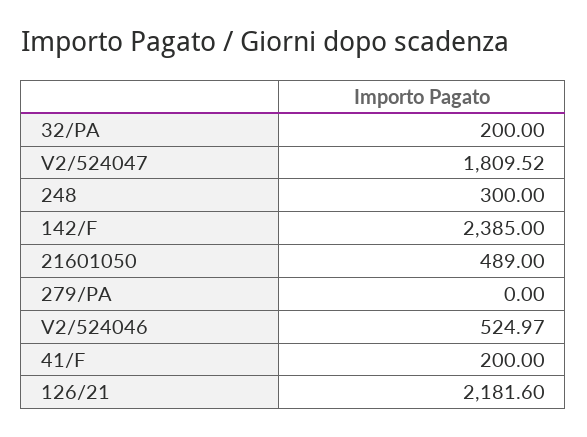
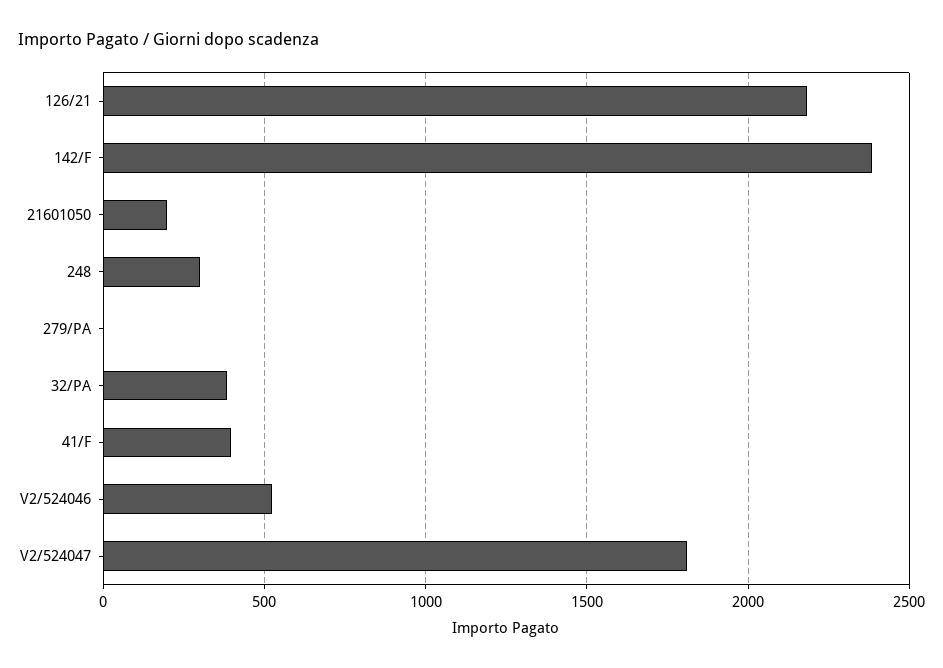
32/PA: 200 -> 400
21601050: 489 -> 200
41/F: 200 -> 400

